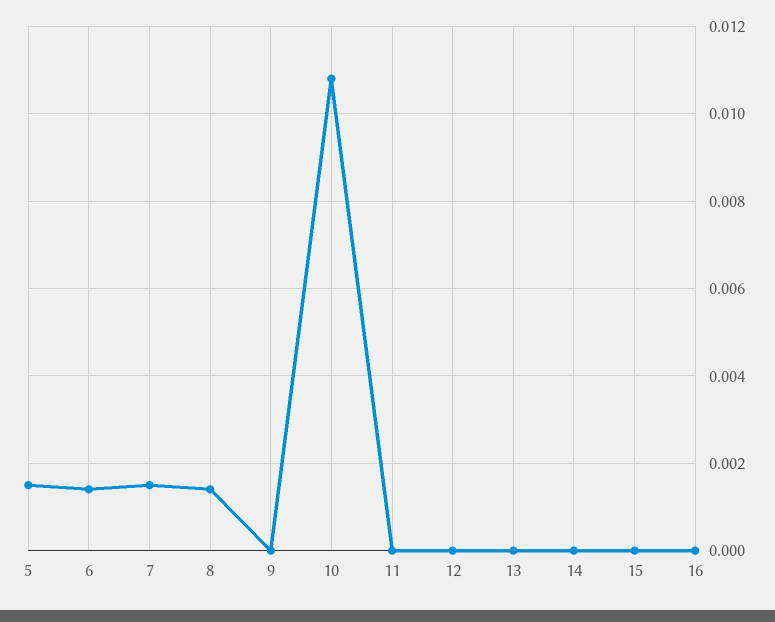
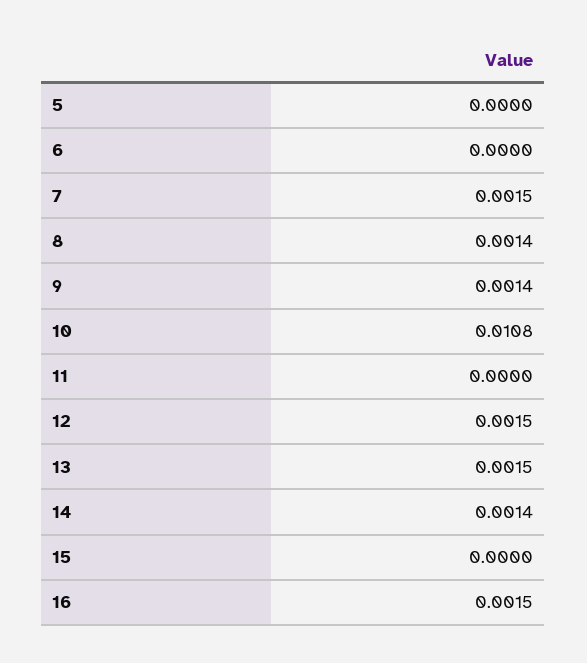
5: 0.0015 -> 0
6: 0.0015 -> 0
9: 0 -> 0.0014
12: 0 -> 0.0015
13: 0 -> 0.0015
14: 0 -> 0.0014
16: 0 -> 0.0015

